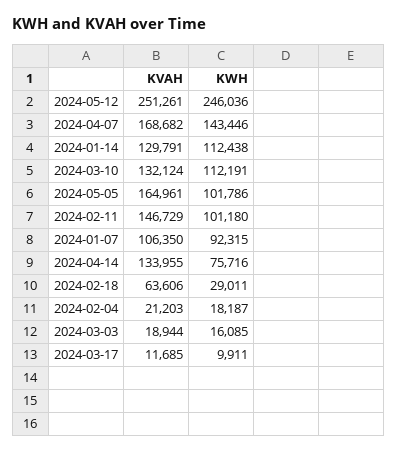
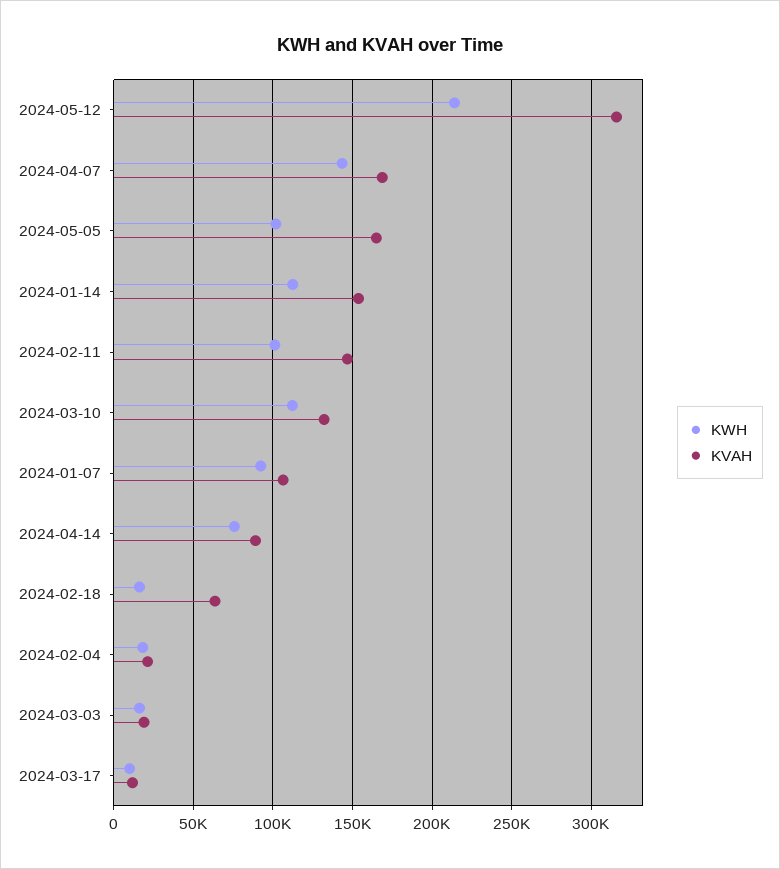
KVAH, 2024-05-12: 251261 -> 315000
KWH, 2024-05-12: 246036 -> 215000
KVAH, 2024-01-14: 129791 -> 155000
KVAH, 2024-04-14: 133955 -> 90000
KWH, 2024-02-18: 29011 -> 15000

